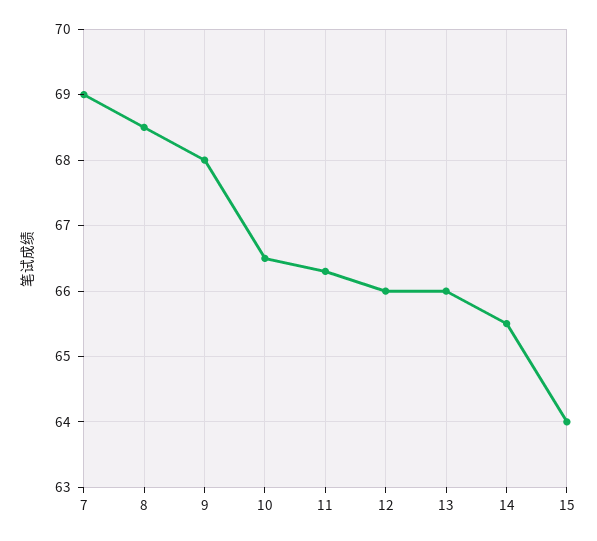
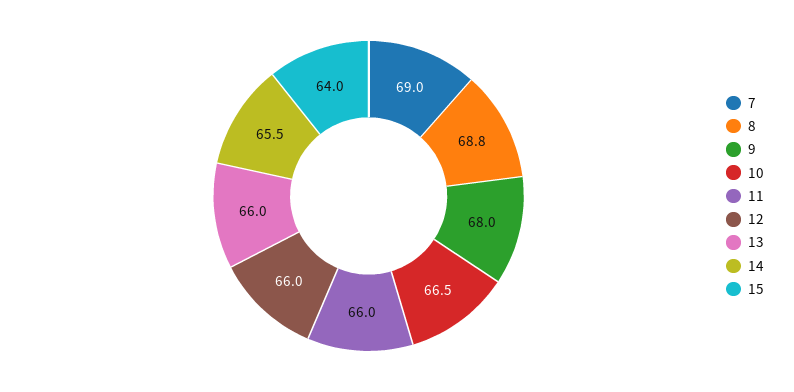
8: 68.5 -> 68.8
11: 66.3 -> 66

